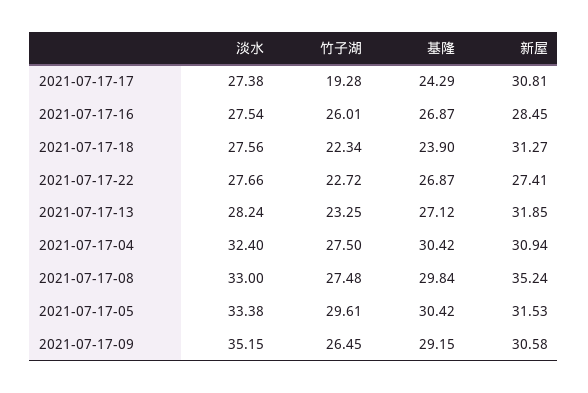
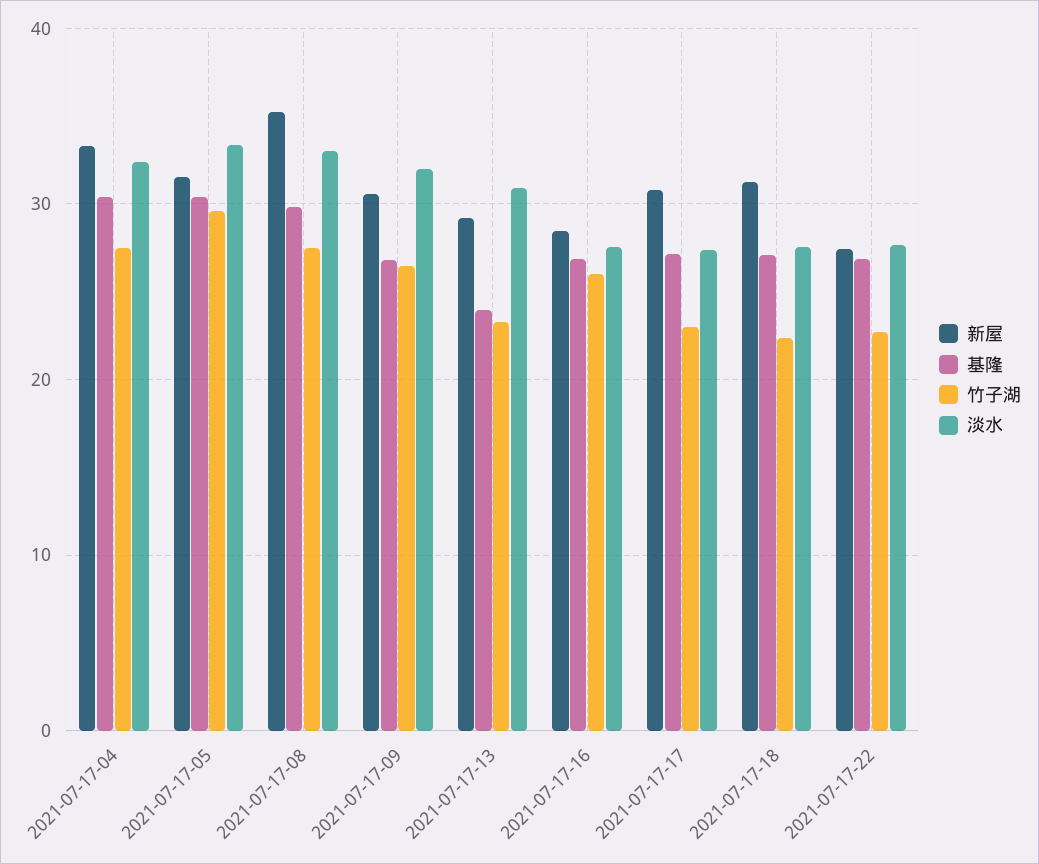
竹子湖, 2021-07-17-17: 19.28 -> 23
基隆, 2021-07-17-17: 24.29 -> 27
基隆, 2021-07-17-18: 23.9 -> 27
淡水, 2021-07-17-13: 28.24 -> 31
基隆, 2021-07-17-13: 27.12 -> 24
新屋, 2021-07-17-13: 31.85 -> 29
新屋, 2021-07-17-04: 30.94 -> 33
淡水, 2021-07-17-09: 35.15 -> 32
基隆, 2021-07-17-09: 29.15 -> 27

